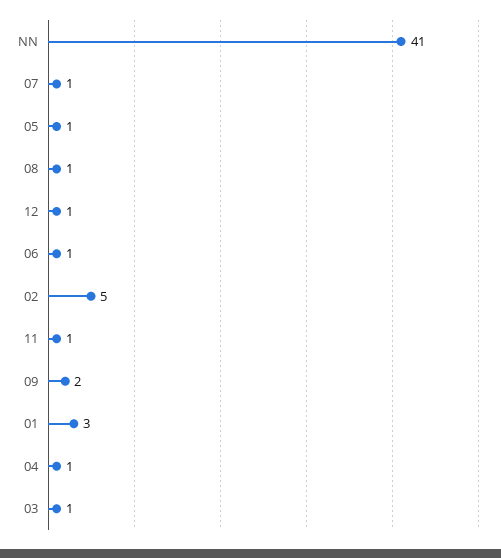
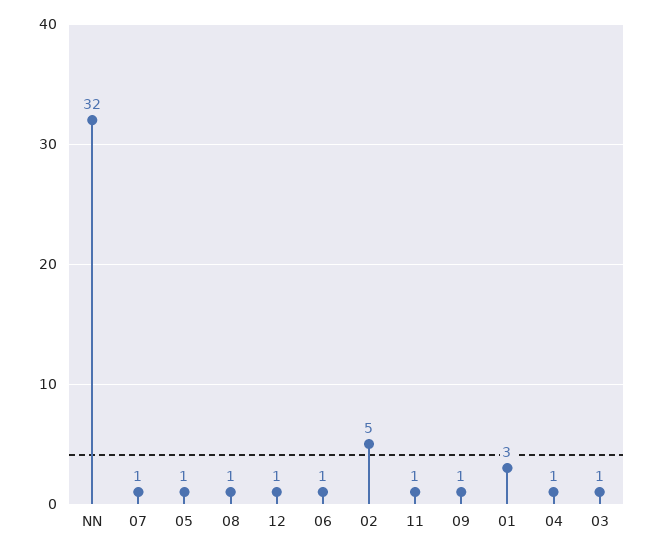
NN: 41 -> 32
09: 2 -> 1

